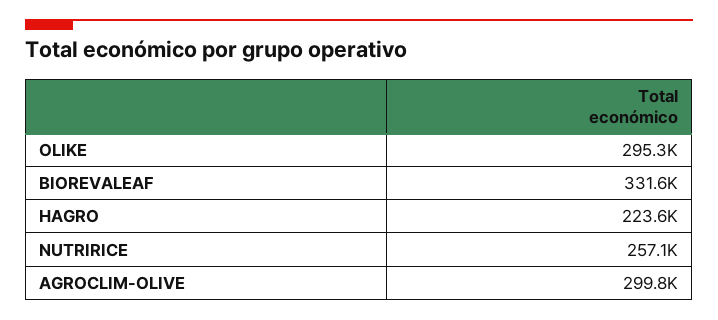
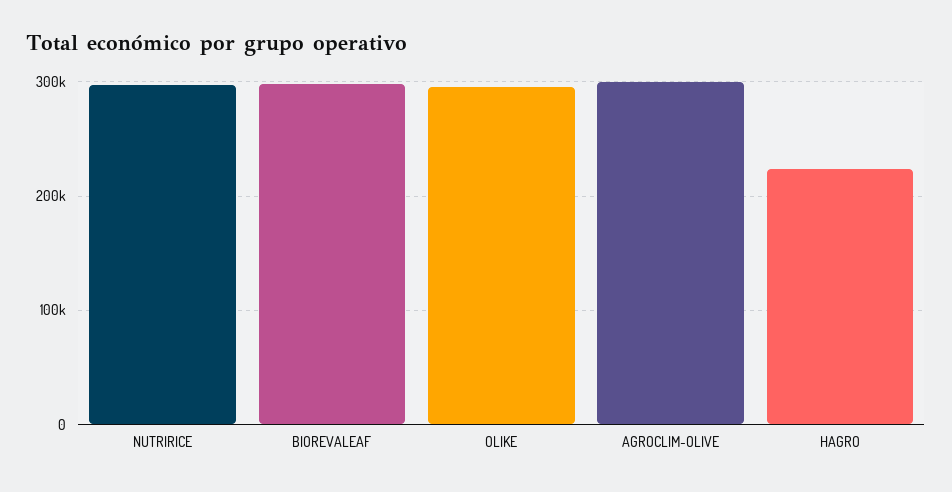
BIOREVALEAF: 331600 -> 300000
NUTRIRICE: 257100 -> 300000

